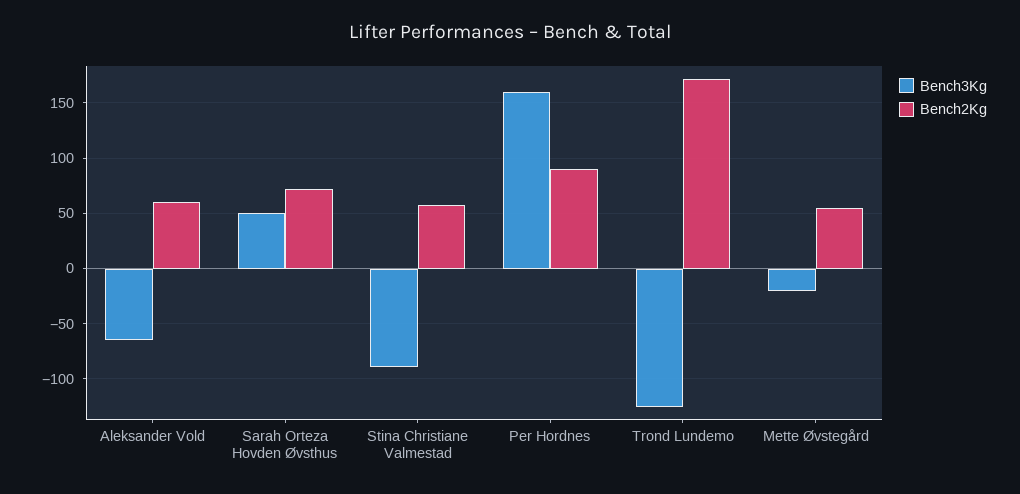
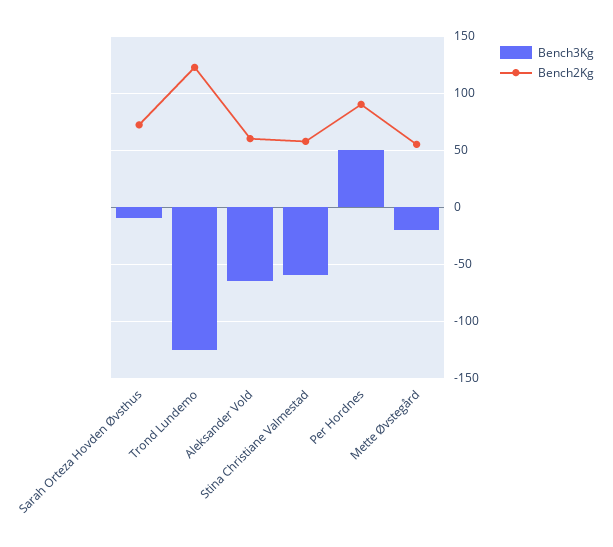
Bench3Kg, Sarah Orteza Hovden Øvsthus: 50 -> -10
Bench3Kg, Stina Christiane Valmestad: -90 -> -60
Bench3Kg, Per Hordnes: 160 -> 50
Bench2Kg, Trond Lundemo: 170 -> 120

